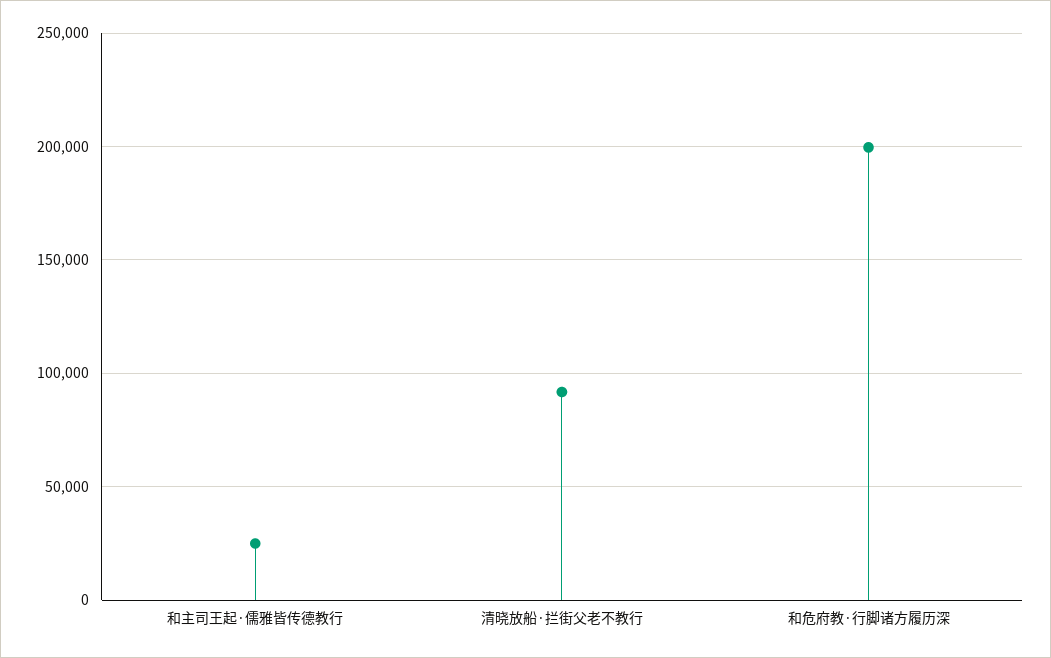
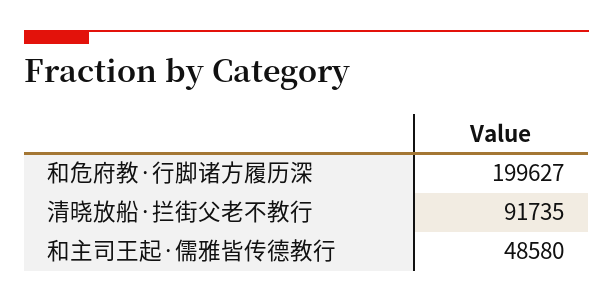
和主司王起·儒雅皆传德教行: 25000 -> 48580

